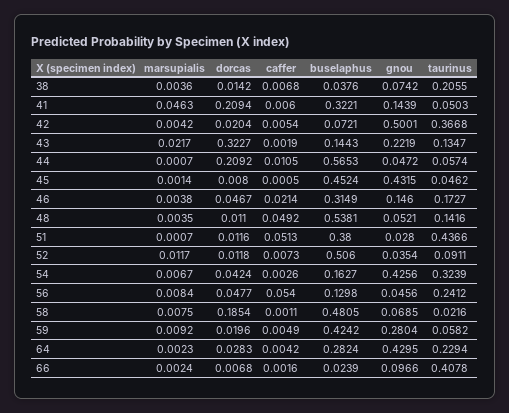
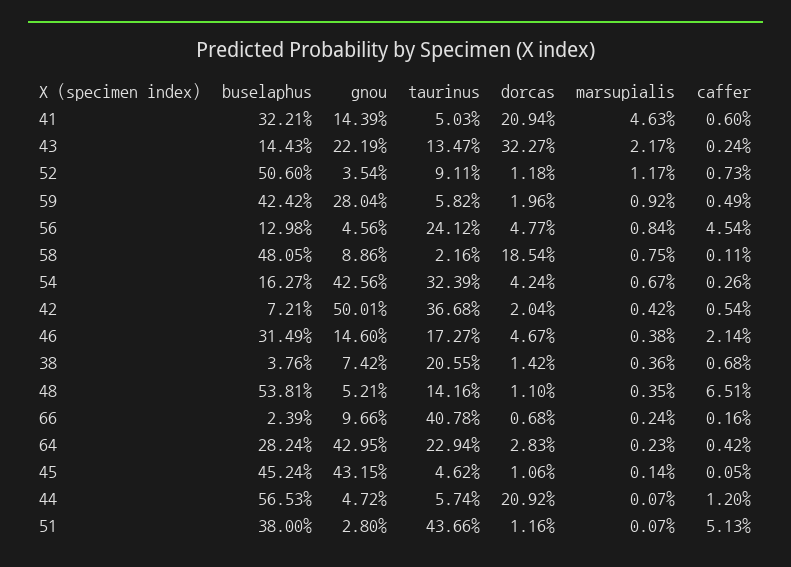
caffer, 43: 0.0019 -> 0.0024
caffer, 44: 0.0105 -> 0.012
dorcas, 45: 0.008 -> 0.0106
caffer, 48: 0.0492 -> 0.0651
caffer, 56: 0.054 -> 0.0454
gnou, 58: 0.0685 -> 0.0886

